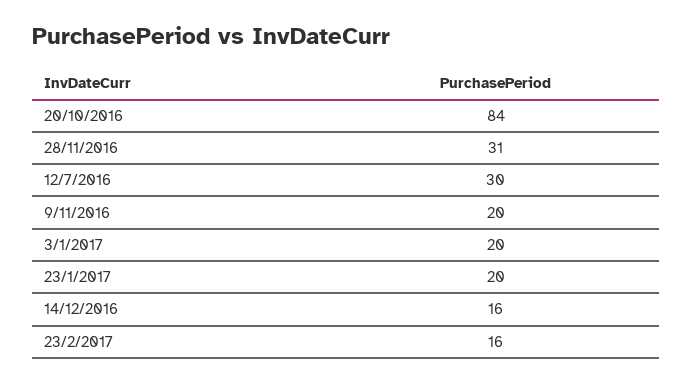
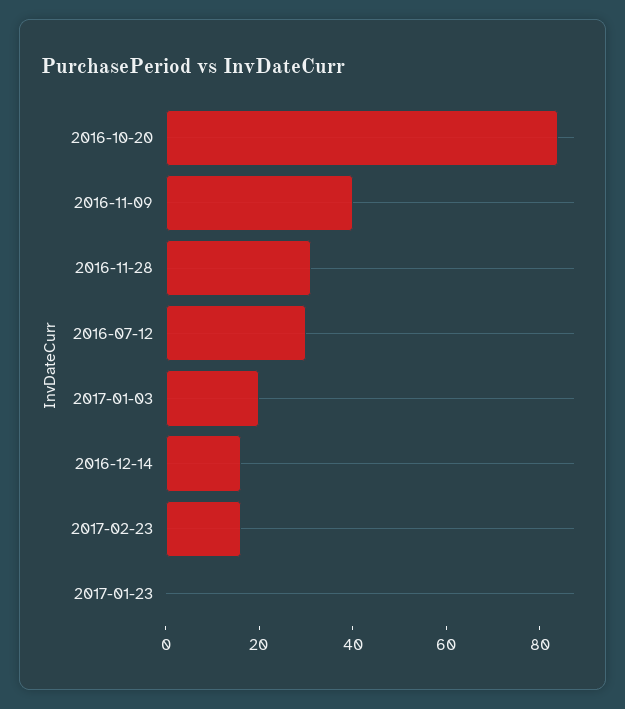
9/11/2016: 20 -> 40
23/1/2017: 20 -> 0

